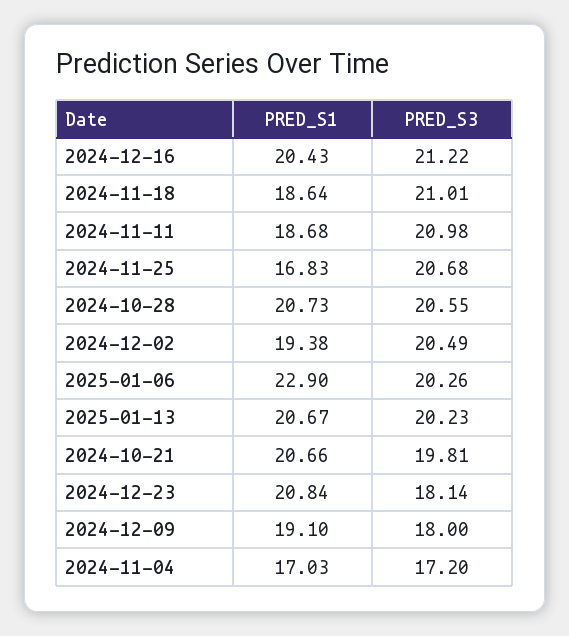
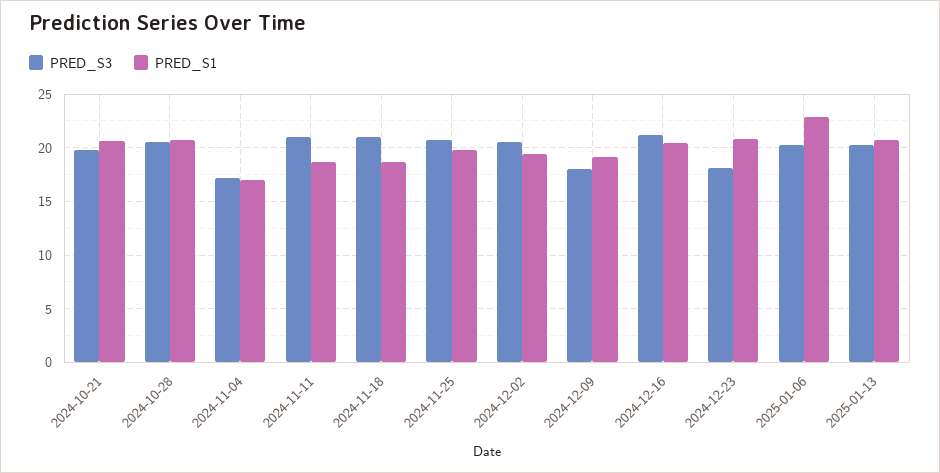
PRED_S1, 2024-11-25: 16.83 -> 20

